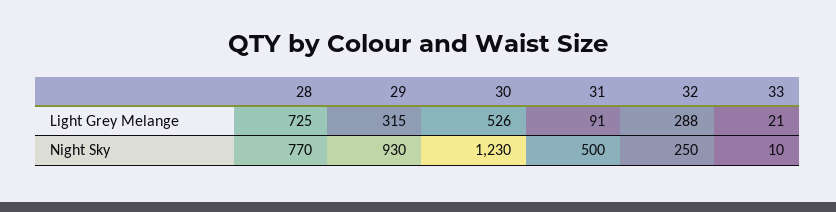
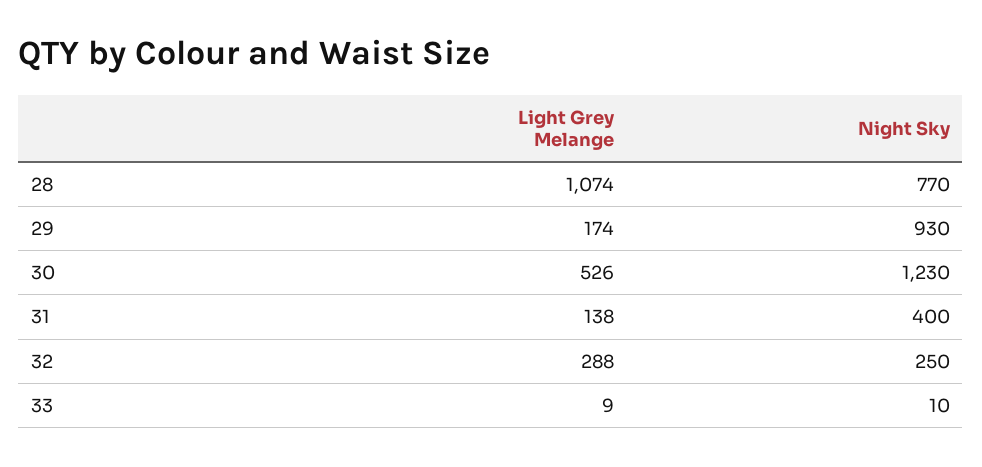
28, Light Grey Melange: 725 -> 1074
29, Light Grey Melange: 315 -> 174
31, Light Grey Melange: 91 -> 138
33, Light Grey Melange: 21 -> 9
31, Night Sky: 500 -> 400

